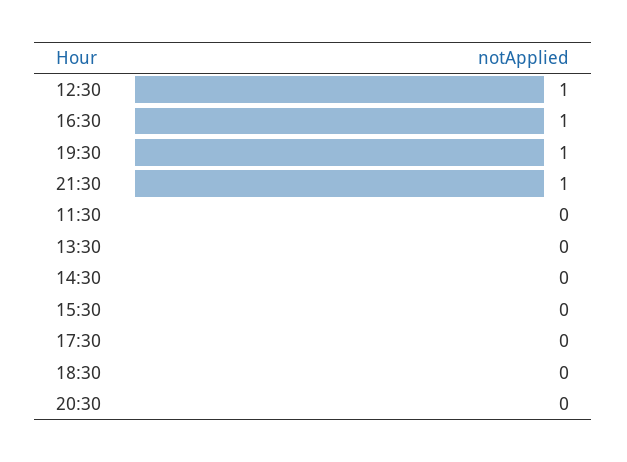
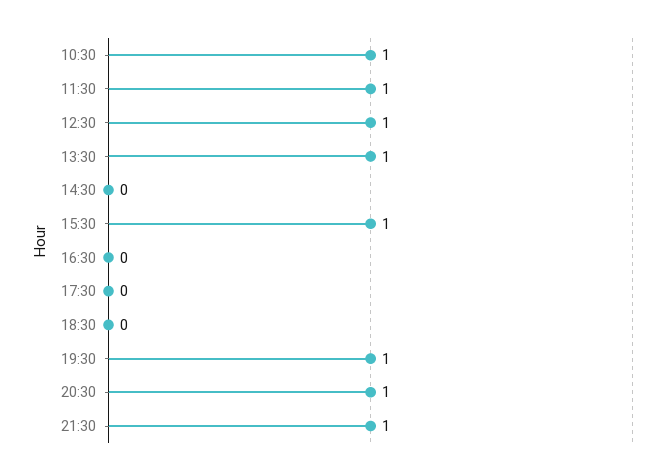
16:30: 1 -> 0
11:30: 0 -> 1
13:30: 0 -> 1
15:30: 0 -> 1
20:30: 0 -> 1
10:30: none -> 1

